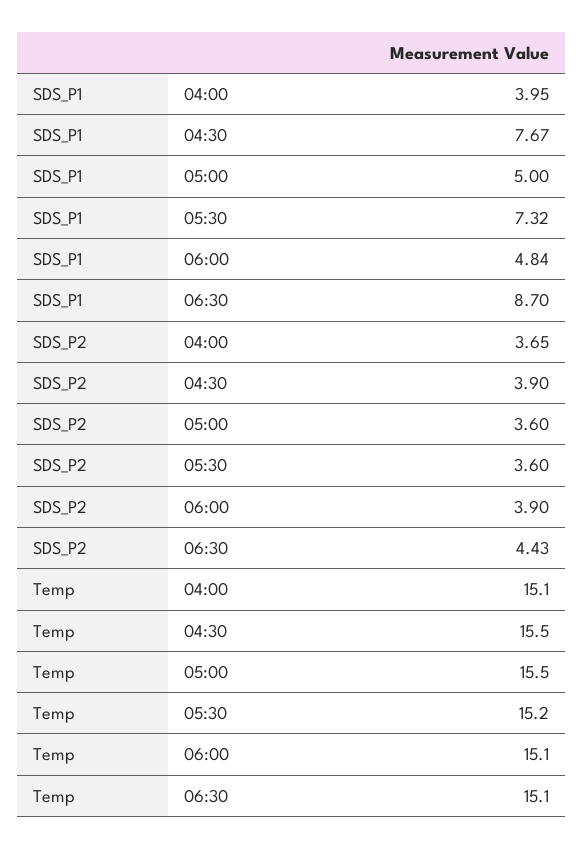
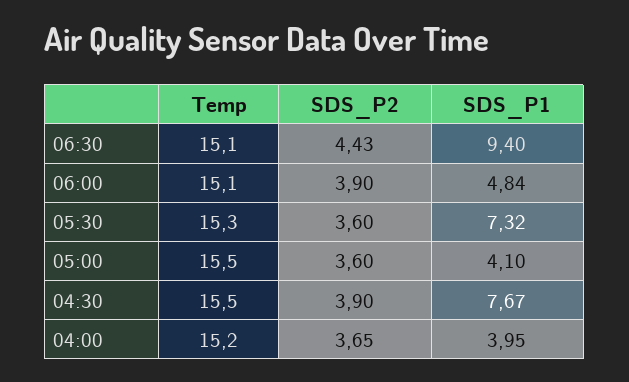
SDS_P1, 05:00: 5 -> 4.1
SDS_P1, 06:30: 8.7 -> 9.4
Temp, 04:00: 15.1 -> 15.2
Temp, 05:30: 15.2 -> 15.3

